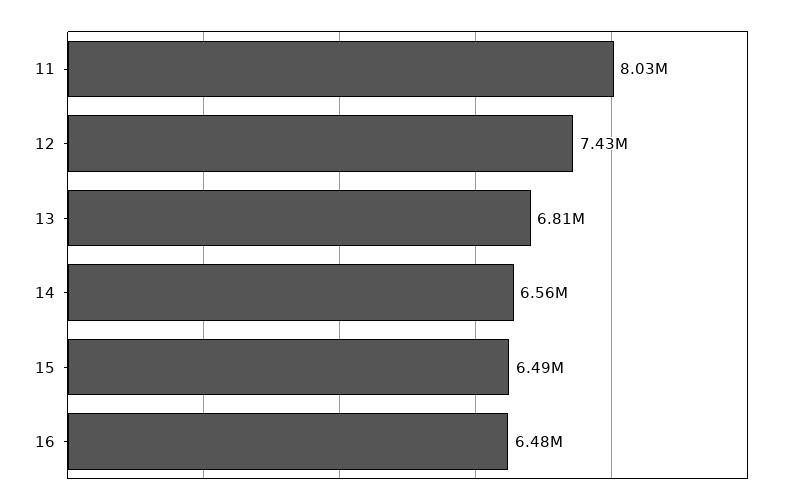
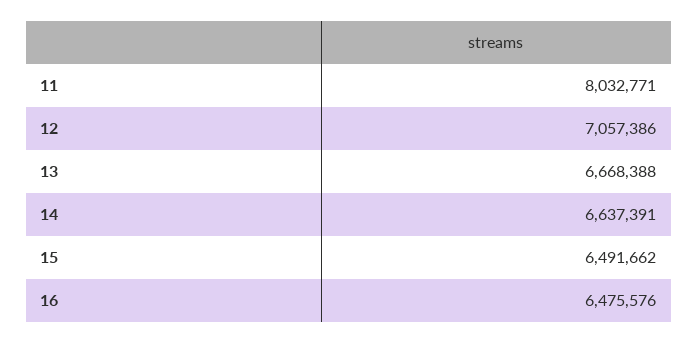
12: 7430000 -> 7057386
13: 6810000 -> 6668388
14: 6560000 -> 6637391

